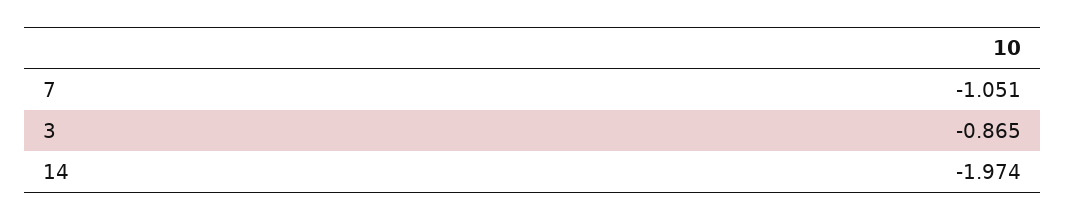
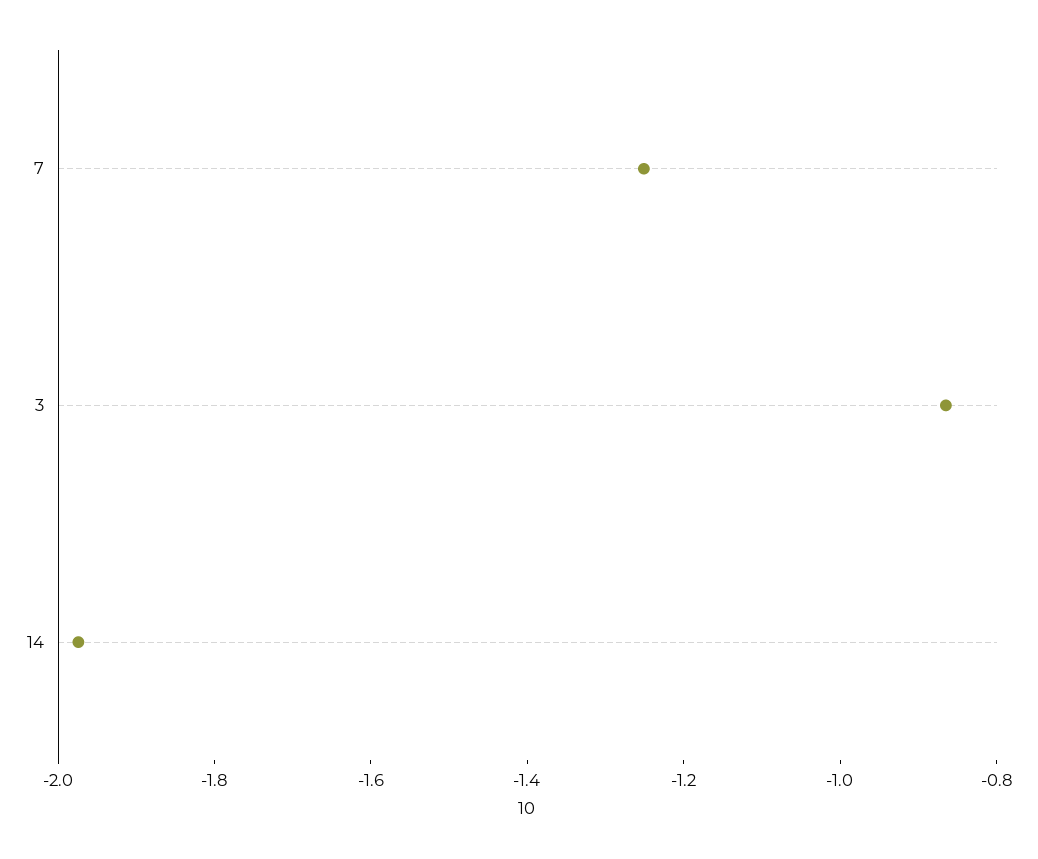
7: -1.051 -> -1.25

